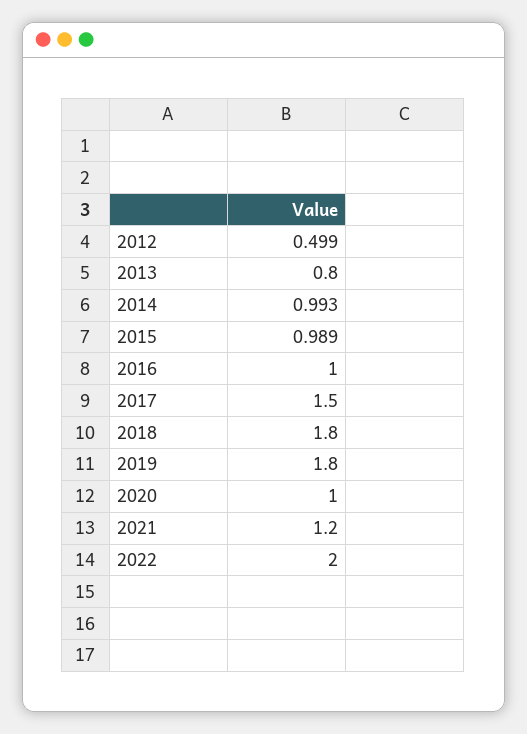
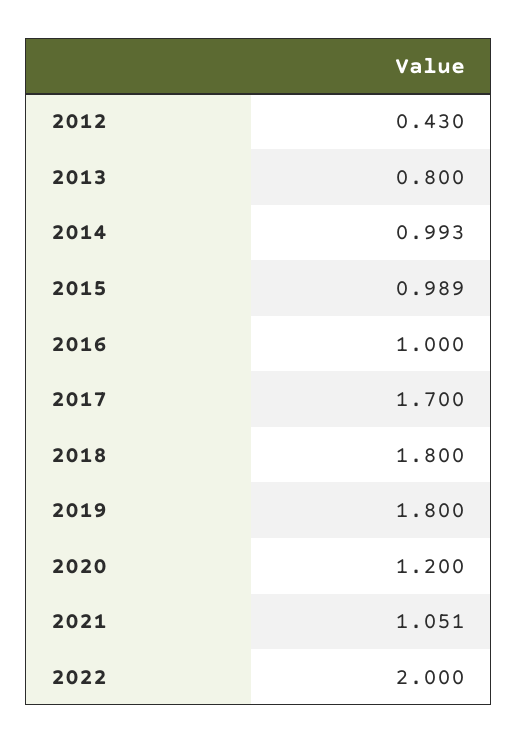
2012: 0.499 -> 0.43
2017: 1.5 -> 1.7
2020: 1 -> 1.2
2021: 1.2 -> 1.051

